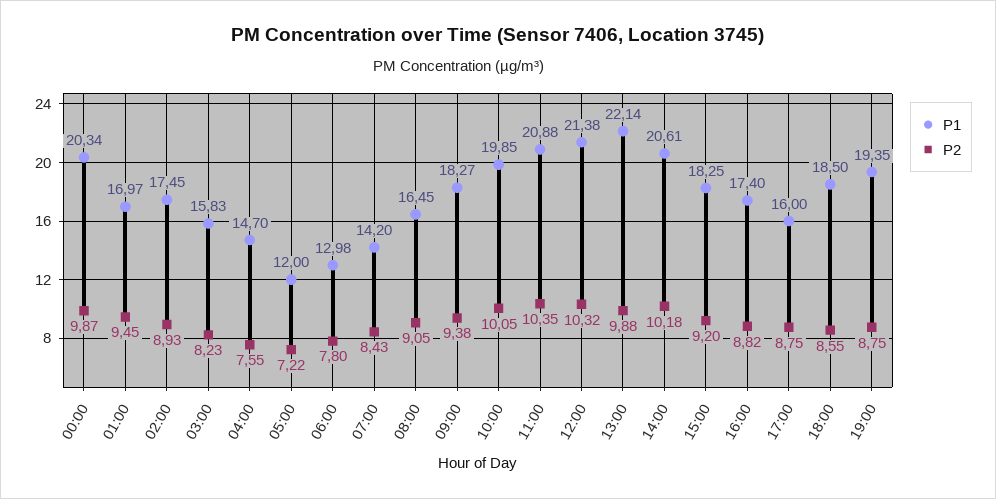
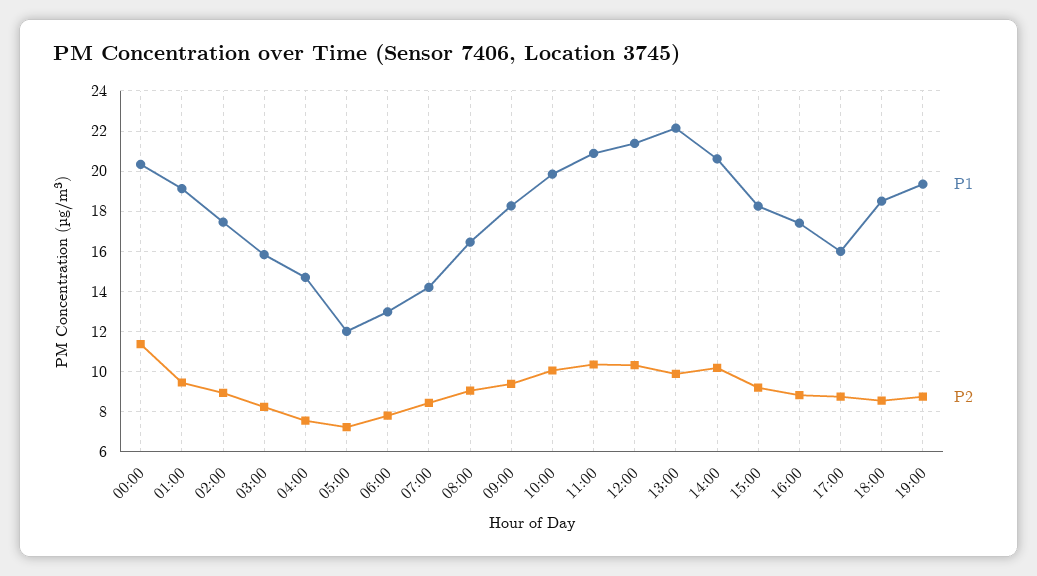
P2, 00:00: 9.87 -> 11.5
P1, 01:00: 16.97 -> 19

